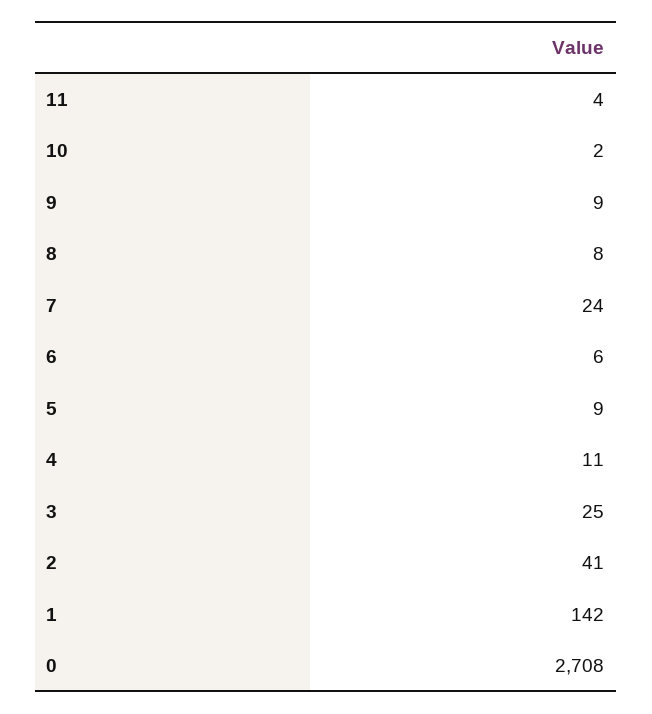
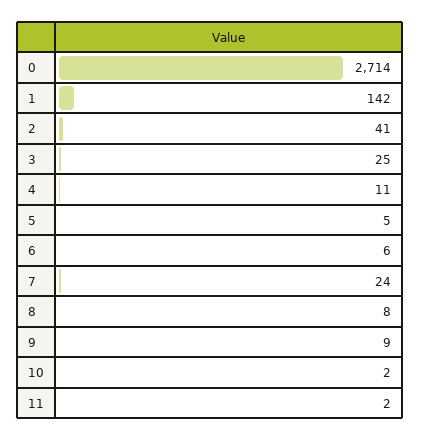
11: 4 -> 2
5: 9 -> 5
0: 2708 -> 2714

